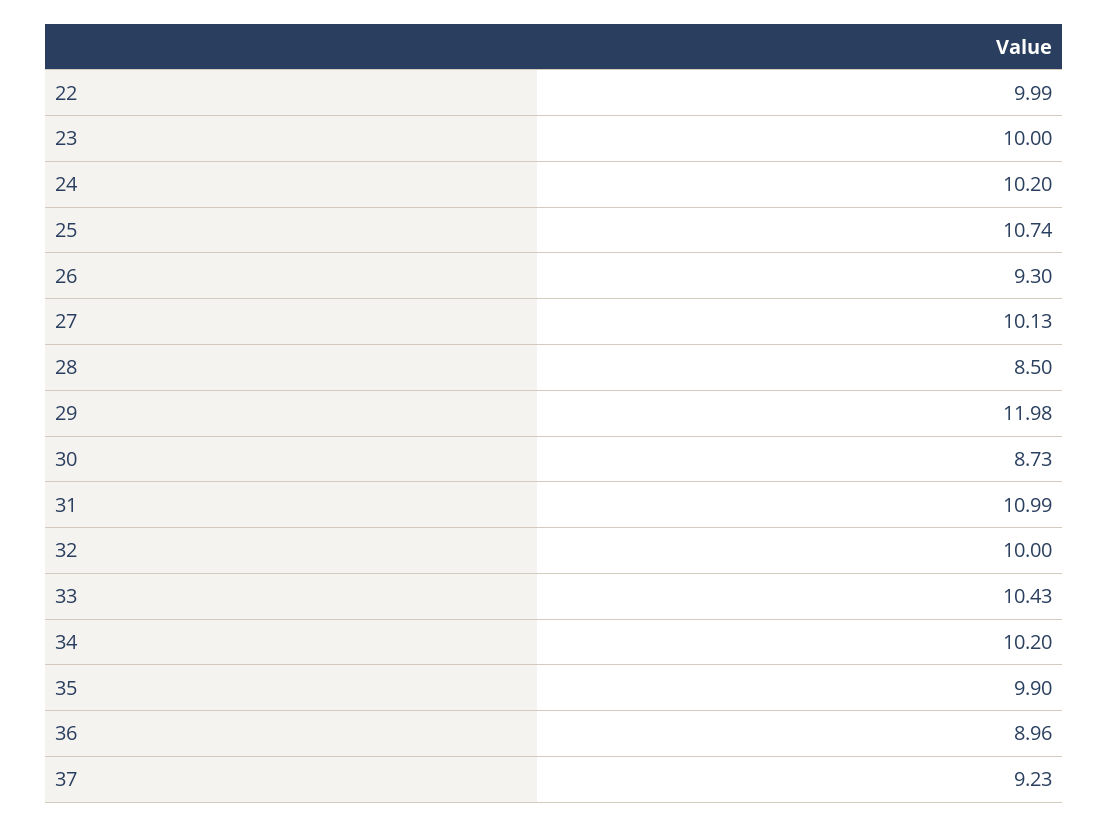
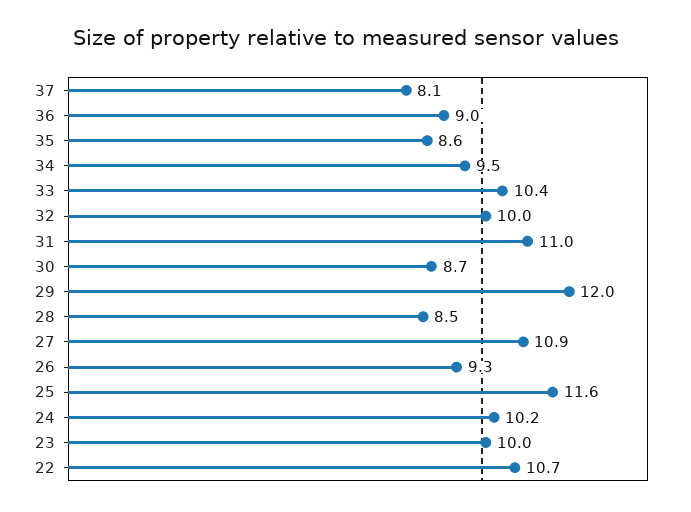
22: 9.99 -> 10.7
25: 10.74 -> 11.6
27: 10.13 -> 10.9
34: 10.2 -> 9.5
35: 9.9 -> 8.6
37: 9.23 -> 8.1

